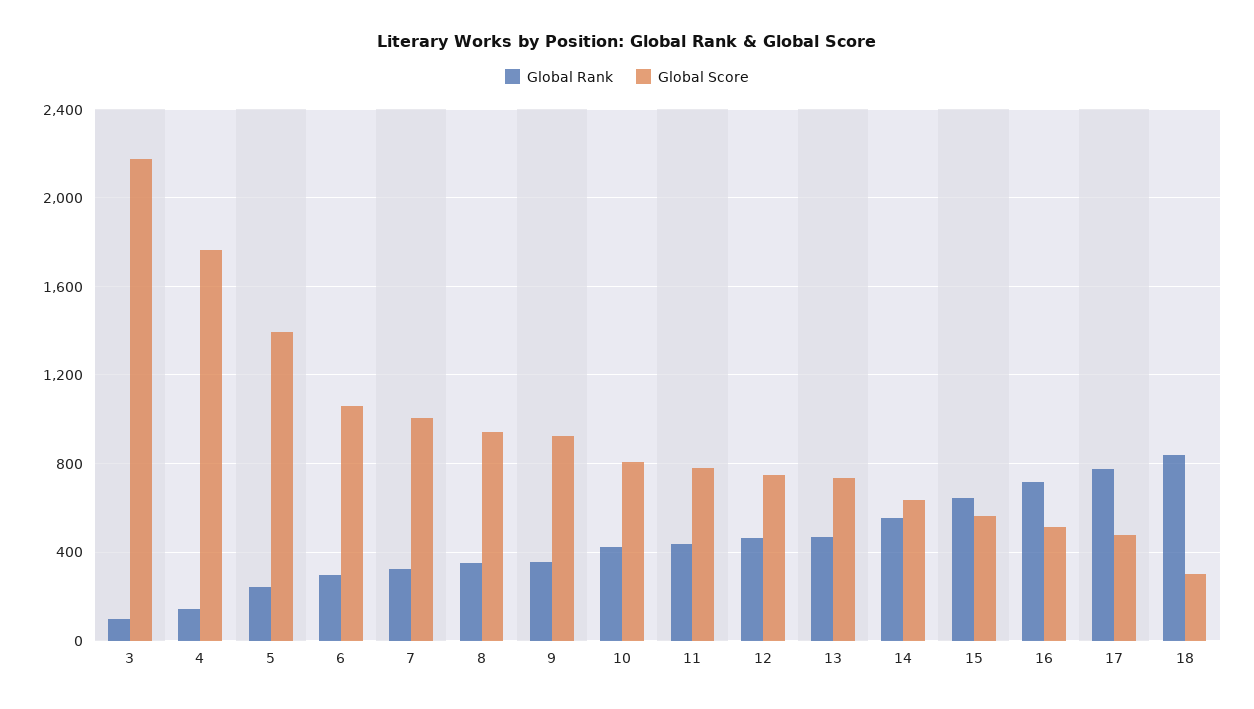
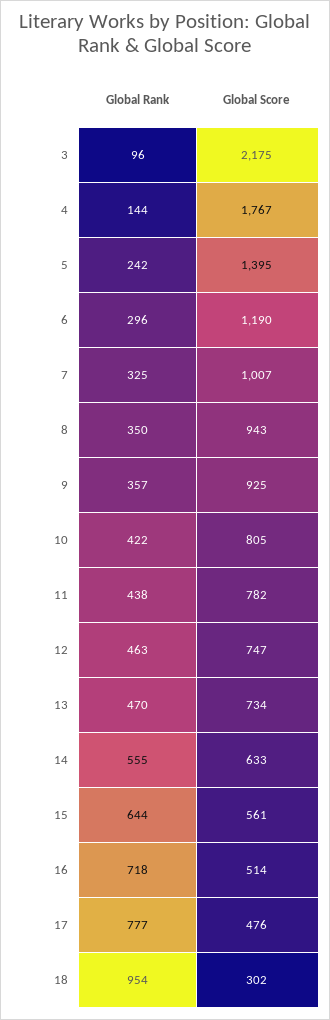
Global Score, 6: 1050 -> 1190
Global Rank, 18: 850 -> 954

